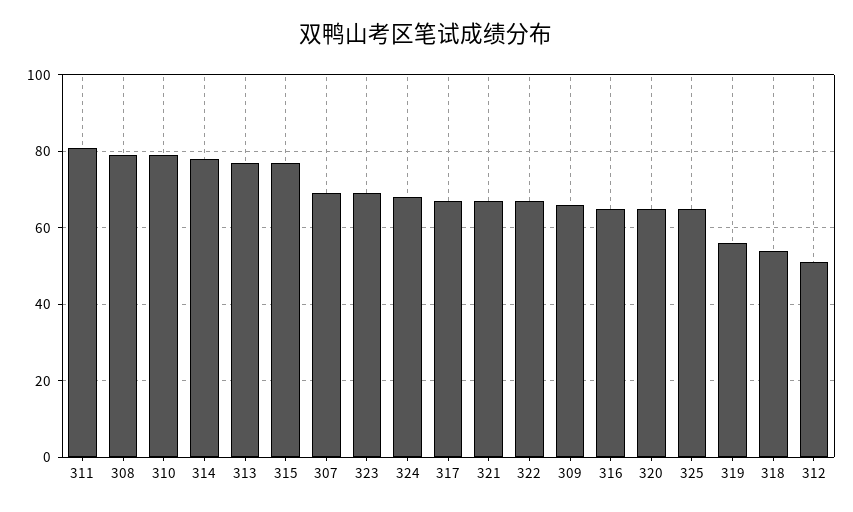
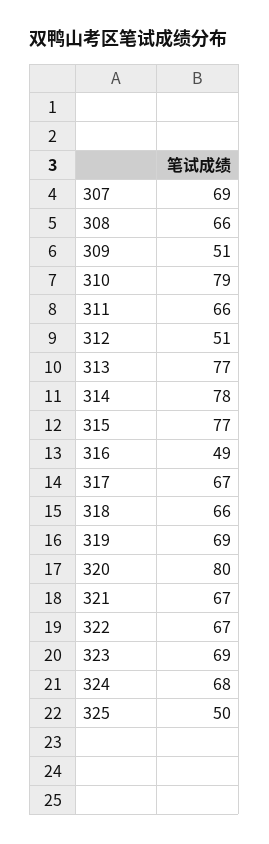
311: 80 -> 66
308: 80 -> 66
309: 65 -> 51
316: 65 -> 49
320: 65 -> 80
325: 65 -> 50
319: 55 -> 69
318: 55 -> 66

